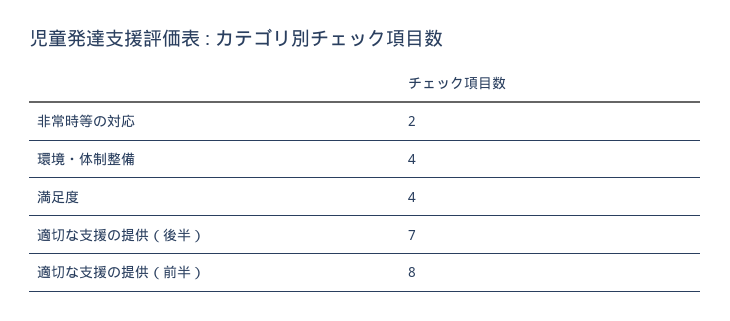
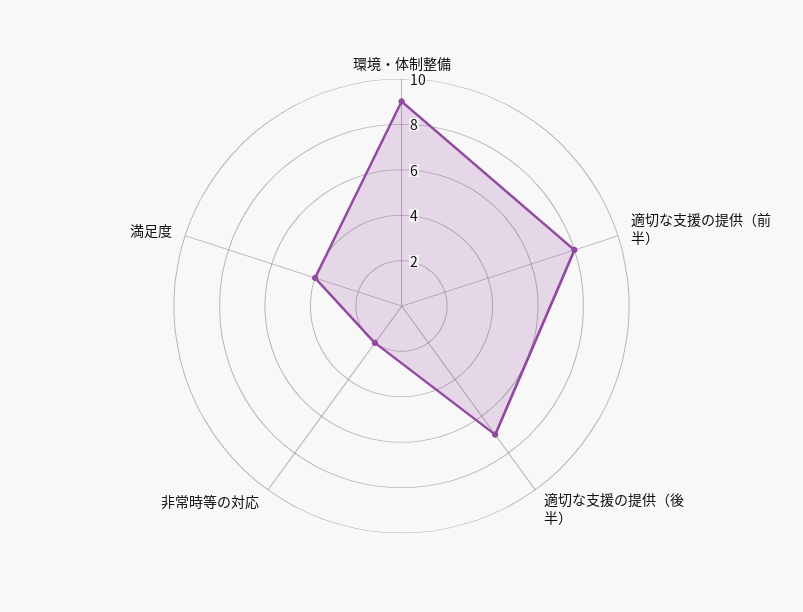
環境・体制整備: 4 -> 9

